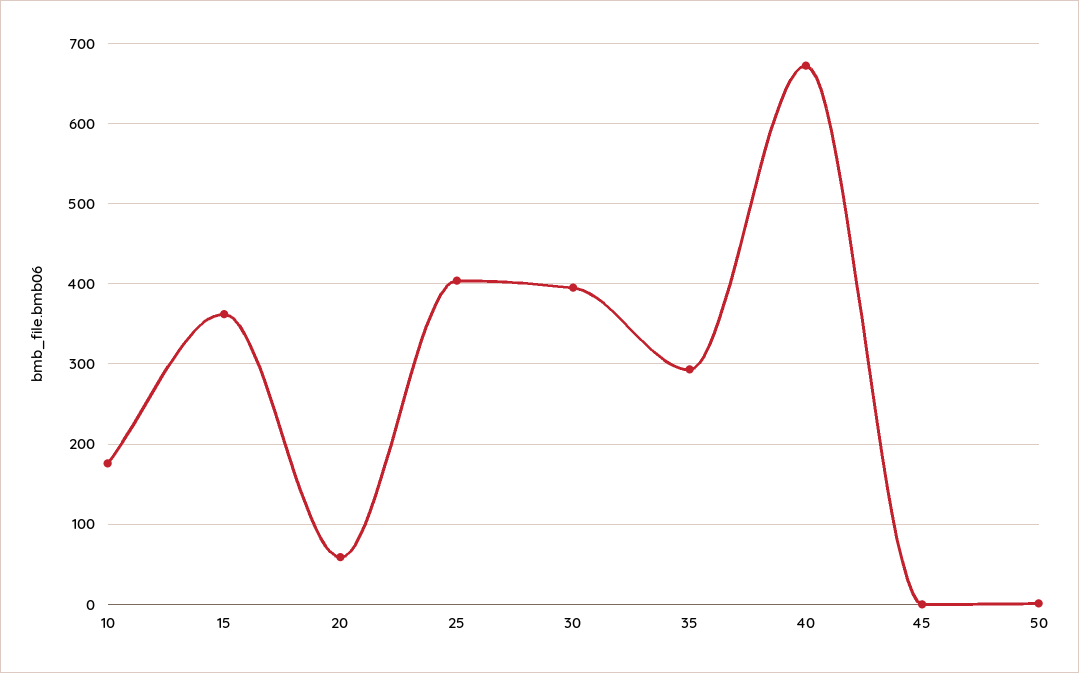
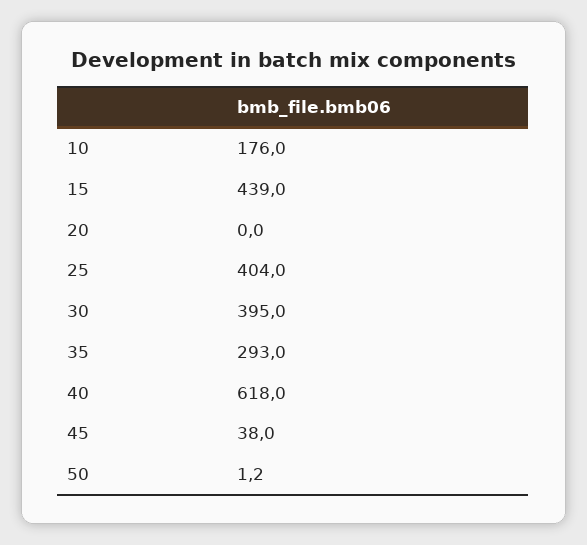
15: 360 -> 439
20: 60 -> 0
40: 670 -> 618
45: 0 -> 38

